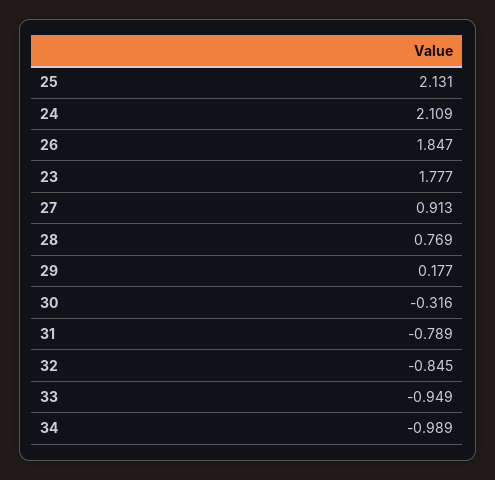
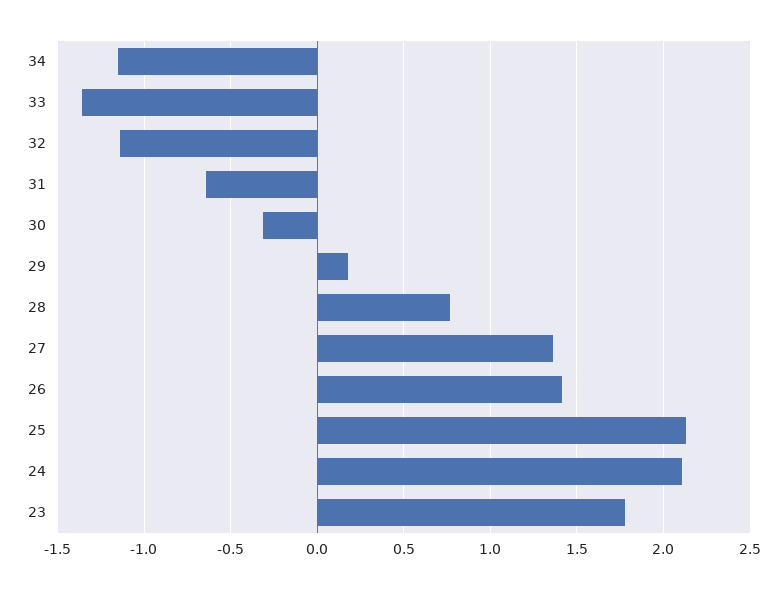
26: 1.847 -> 1.4
27: 0.913 -> 1.35
31: -0.789 -> -0.65
32: -0.845 -> -1.15
33: -0.949 -> -1.35
34: -0.989 -> -1.15

